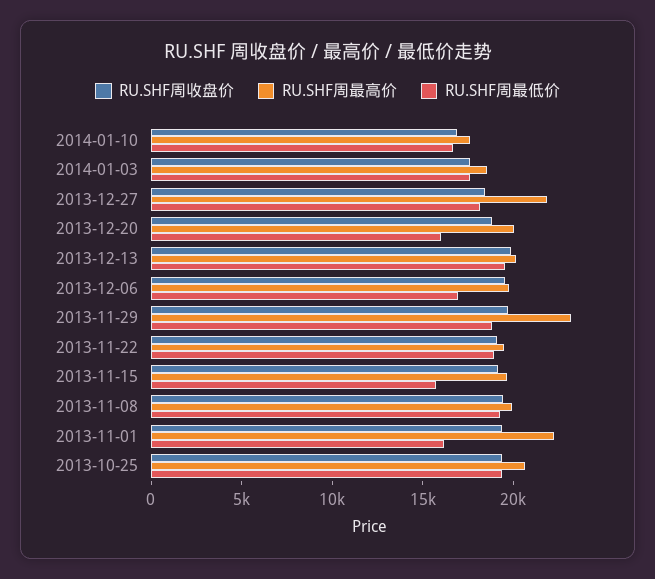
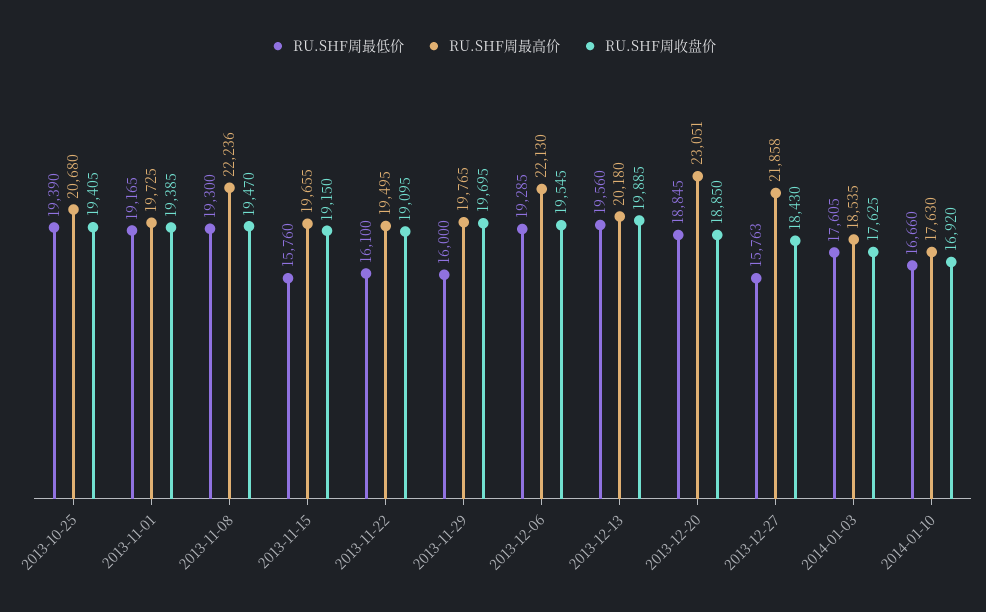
RU.SHF周最低价, 2013-12-27: 18000 -> 15763
RU.SHF周最高价, 2013-12-20: 20000 -> 23051
RU.SHF周最低价, 2013-12-20: 16000 -> 18845
RU.SHF周最高价, 2013-12-06: 20000 -> 22130
RU.SHF周最低价, 2013-12-06: 17000 -> 19285
RU.SHF周最高价, 2013-11-29: 23000 -> 19765
RU.SHF周最低价, 2013-11-29: 19000 -> 16000
RU.SHF周最低价, 2013-11-22: 19000 -> 16100
RU.SHF周最高价, 2013-11-08: 20000 -> 22236
RU.SHF周最高价, 2013-11-01: 22000 -> 19725
RU.SHF周最低价, 2013-11-01: 16000 -> 19165

